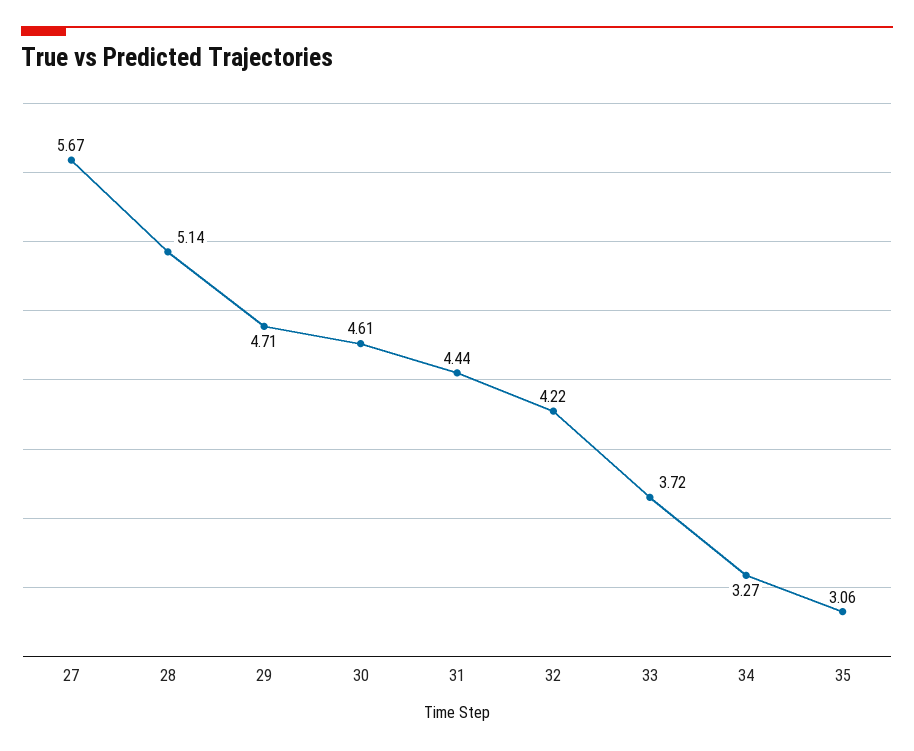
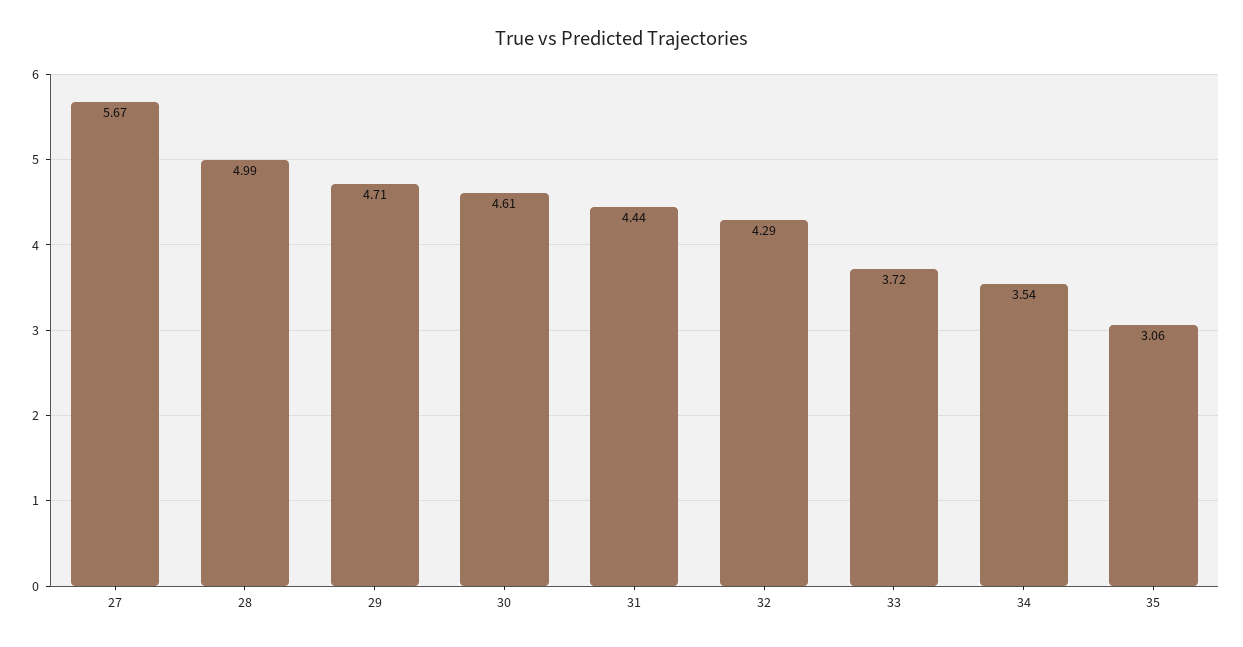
28: 5.14 -> 4.99
32: 4.22 -> 4.29
34: 3.27 -> 3.54

